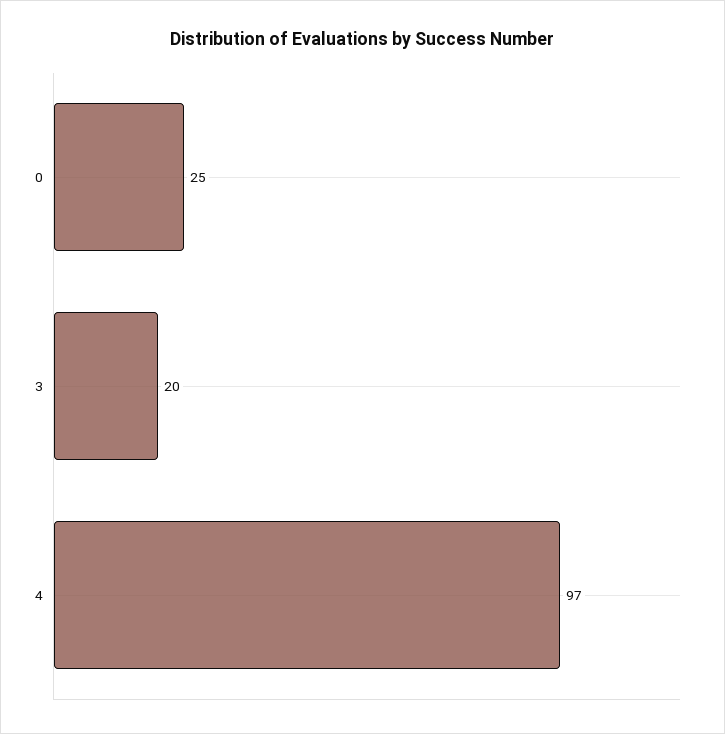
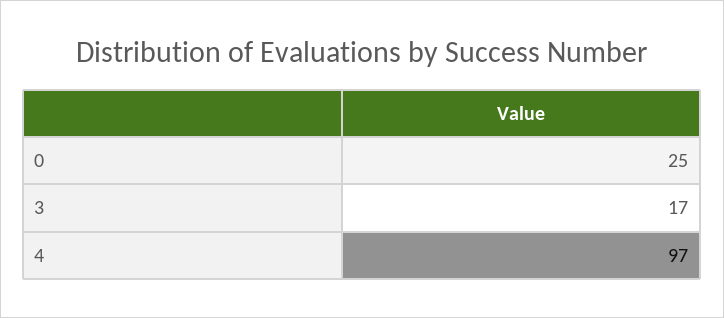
3: 20 -> 17

